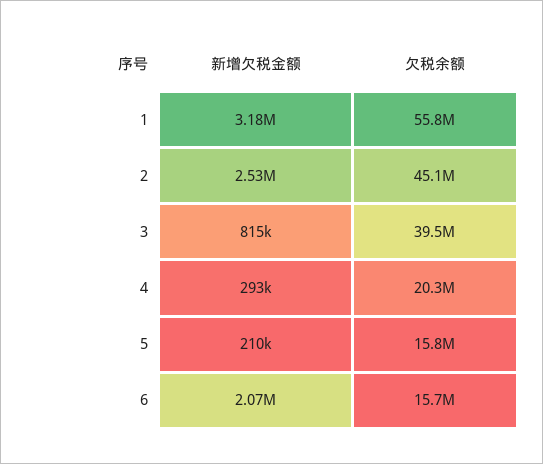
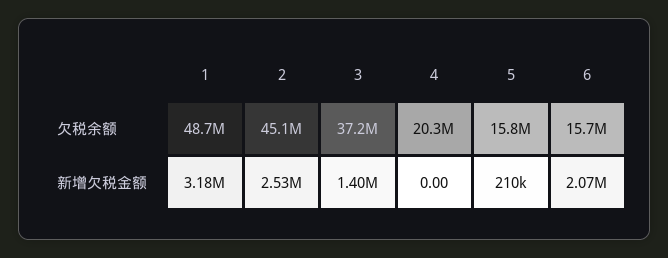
欠税余额, 1: 55800000 -> 48700000
新增欠税金额, 3: 815000 -> 1400000
欠税余额, 3: 39500000 -> 37200000
新增欠税金额, 4: 293000 -> 0

